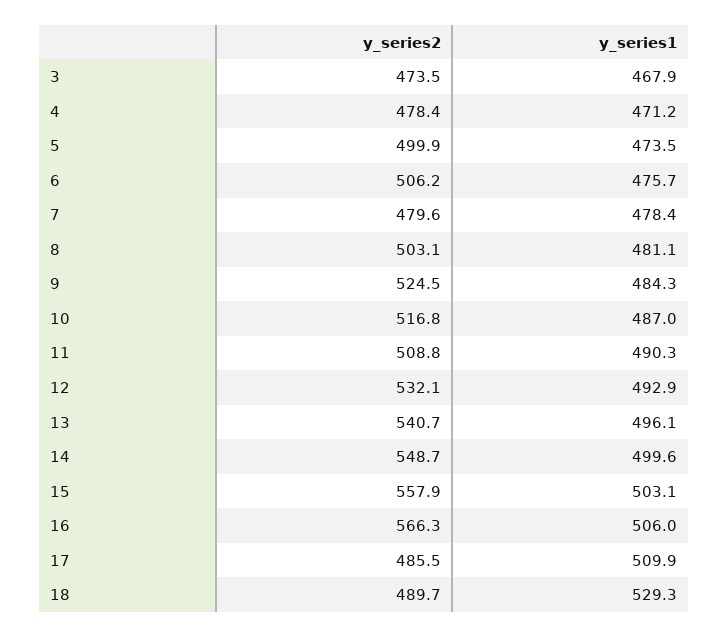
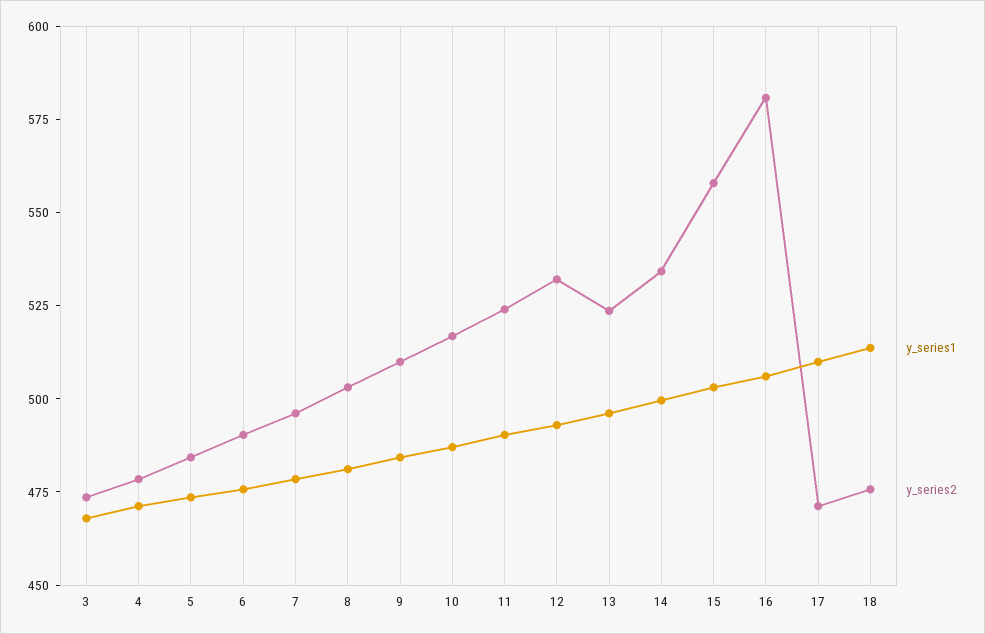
y_series2, 5: 499.9 -> 485
y_series2, 6: 506.2 -> 490
y_series2, 7: 479.6 -> 495
y_series2, 9: 524.5 -> 510
y_series2, 11: 508.8 -> 525
y_series2, 13: 540.7 -> 525
y_series2, 14: 548.7 -> 535
y_series2, 16: 566.3 -> 580
y_series2, 17: 485.5 -> 470
y_series2, 18: 489.7 -> 475
y_series1, 18: 529.3 -> 515

